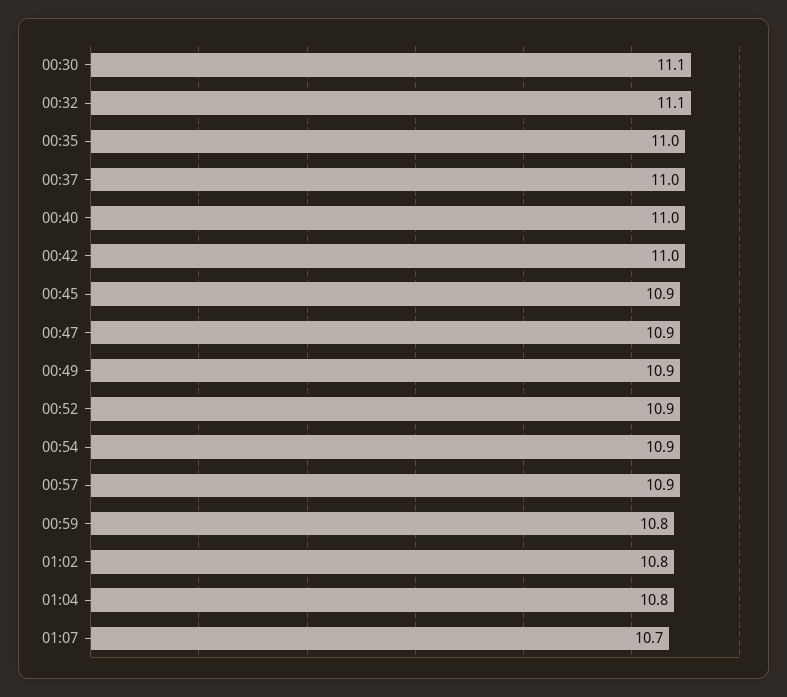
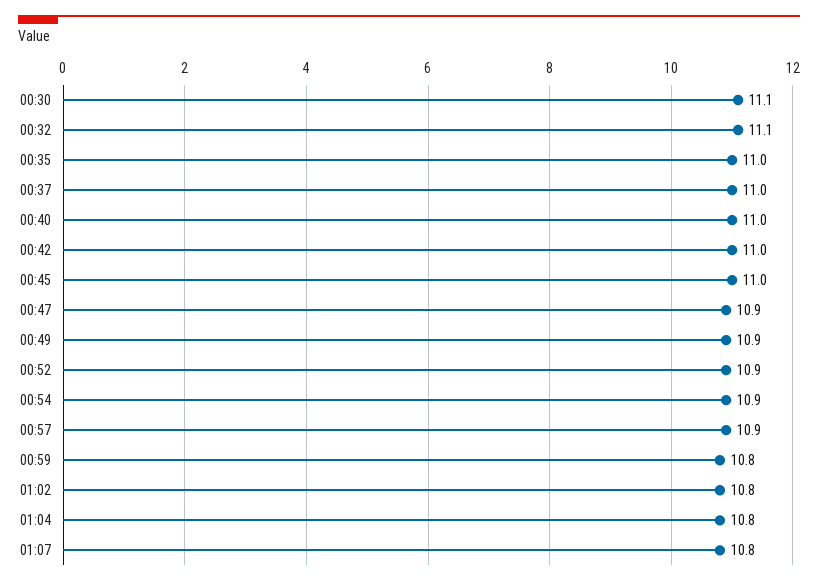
00:45: 10.9 -> 11
01:07: 10.7 -> 10.8

